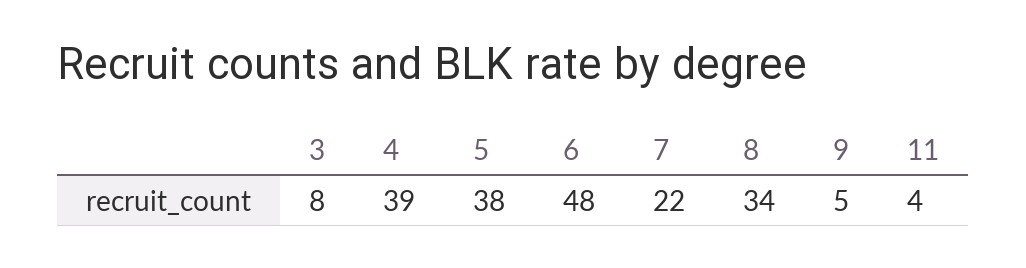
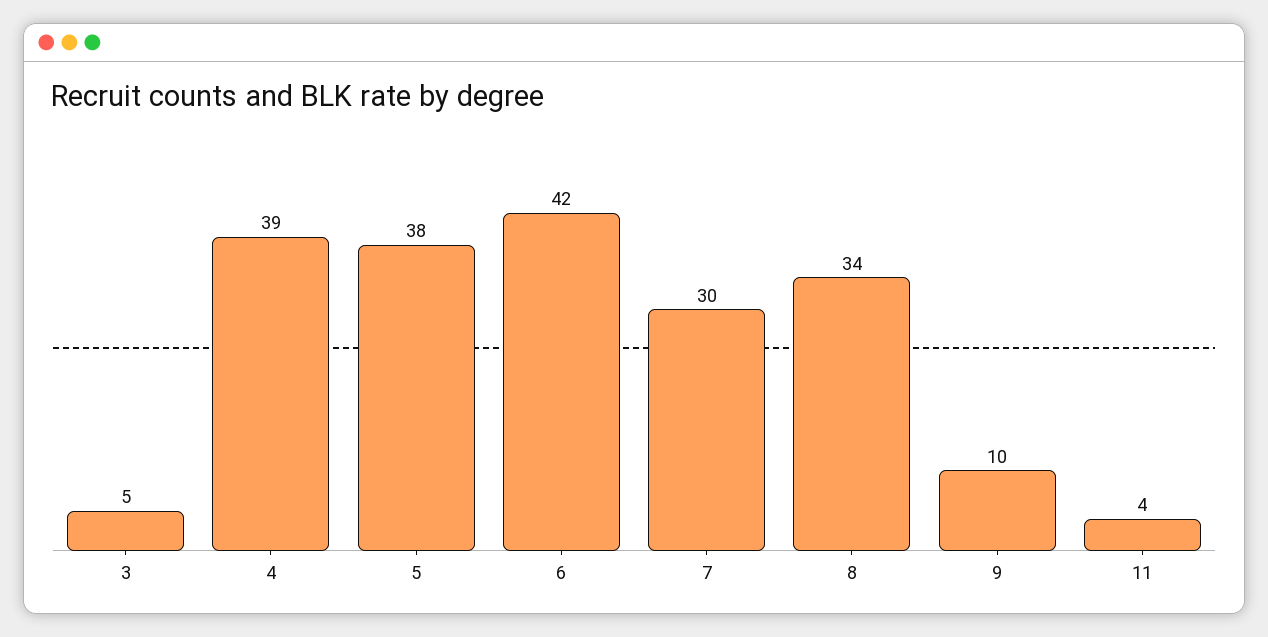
3: 8 -> 5
6: 48 -> 42
7: 22 -> 30
9: 5 -> 10

